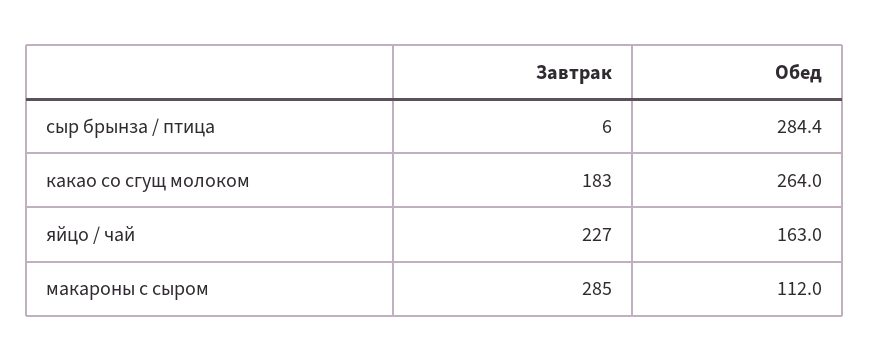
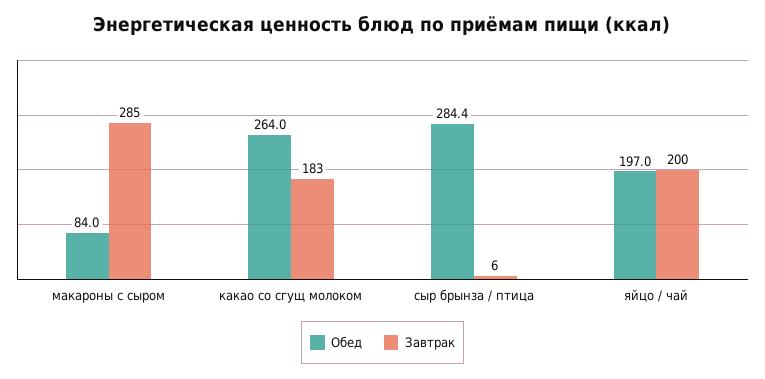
Завтрак, яйцо / чай: 227 -> 200
Обед, яйцо / чай: 163 -> 197
Обед, макароны с сыром: 112 -> 84

